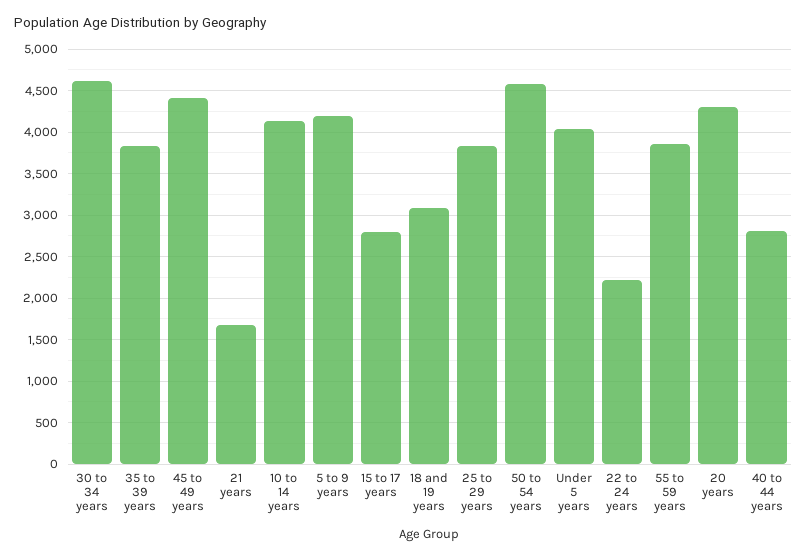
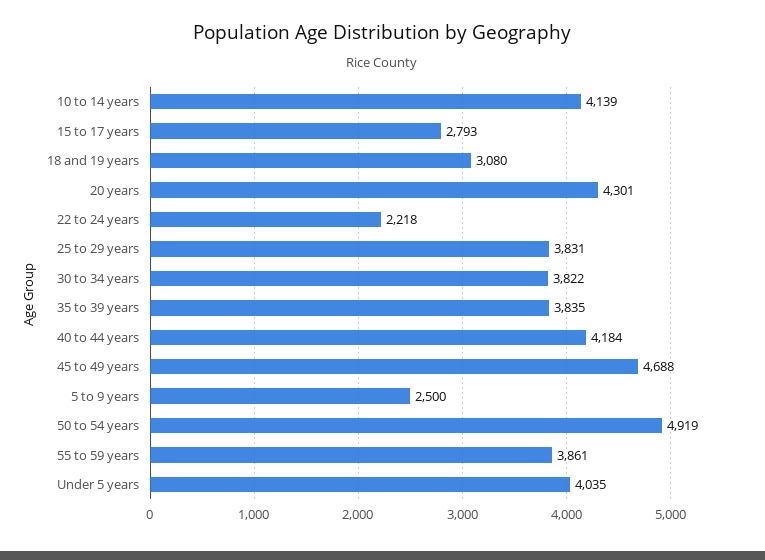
30 to 34 years: 4600 -> 3822
45 to 49 years: 4400 -> 4688
21 years: 1700 -> none
5 to 9 years: 4200 -> 2500
50 to 54 years: 4600 -> 4919
40 to 44 years: 2800 -> 4184

